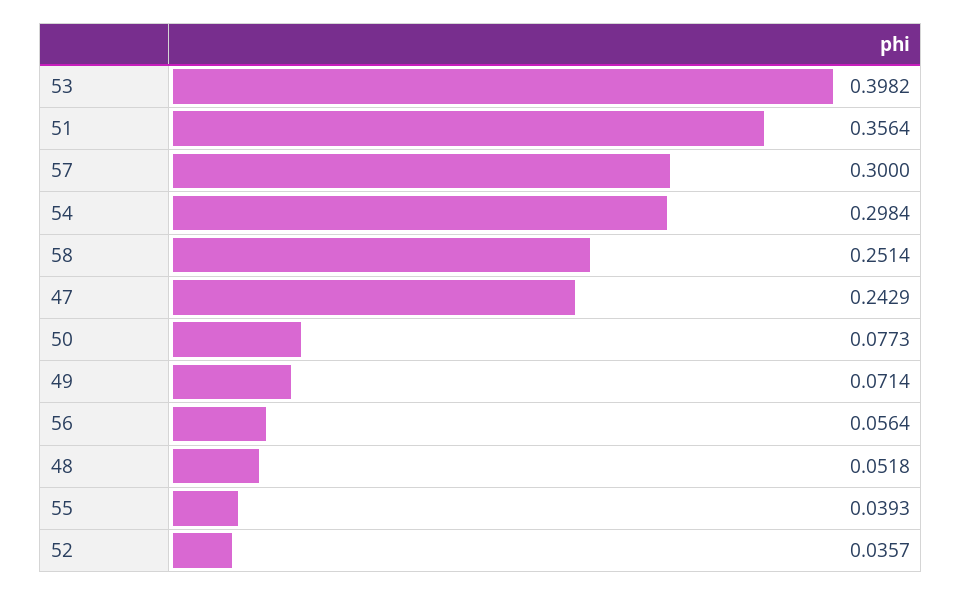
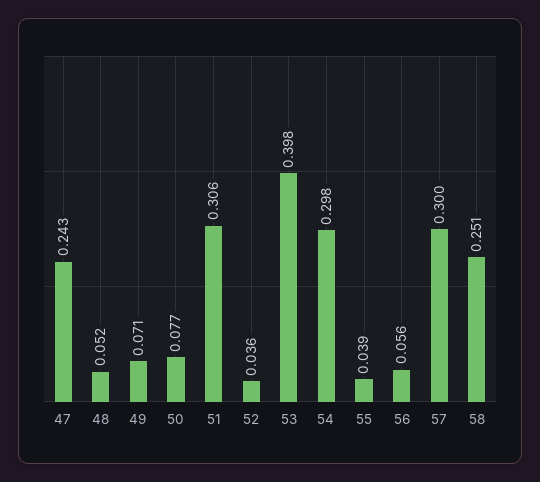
51: 0.3564 -> 0.306

